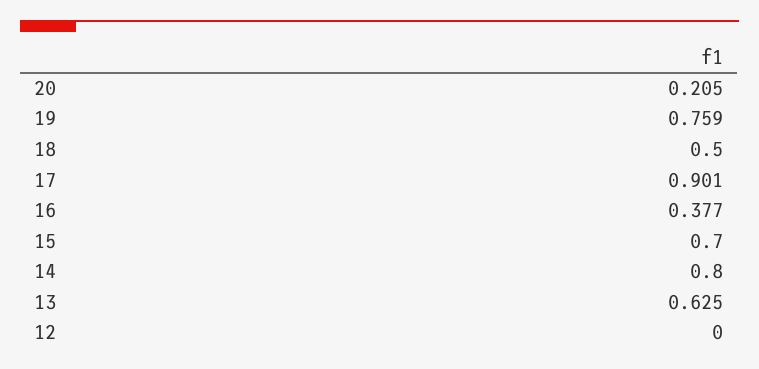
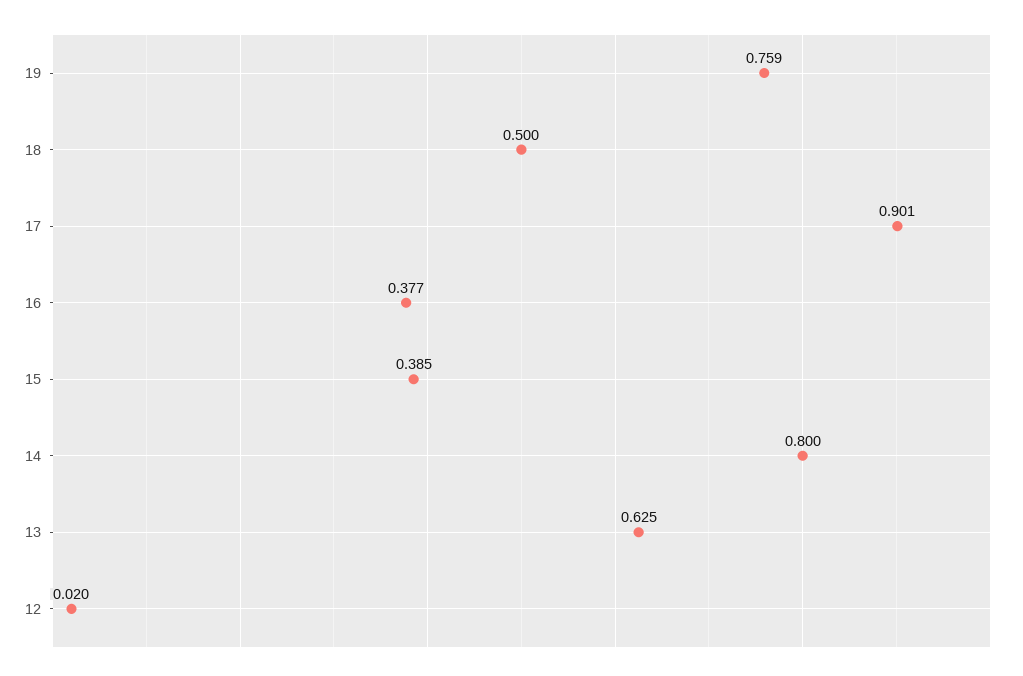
20: 0.205 -> none
15: 0.7 -> 0.385
12: 0 -> 0.02

